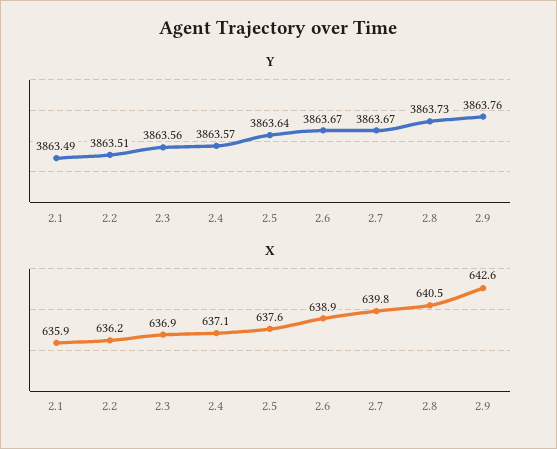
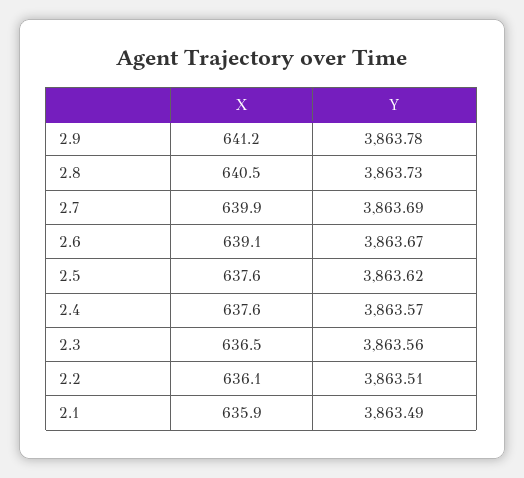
Y, 2.5: 3863.64 -> 3863.62
Y, 2.7: 3863.67 -> 3863.69
Y, 2.9: 3863.76 -> 3863.78
X, 2.2: 636.2 -> 636.1
X, 2.3: 636.9 -> 636.5
X, 2.4: 637.1 -> 637.6
X, 2.6: 638.9 -> 639.1
X, 2.7: 639.8 -> 639.9
X, 2.9: 642.6 -> 641.2

